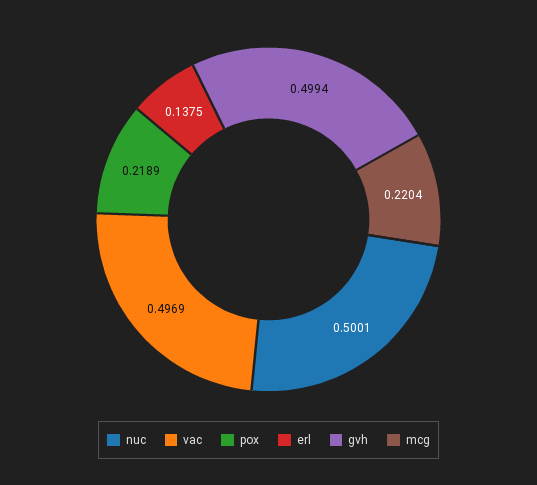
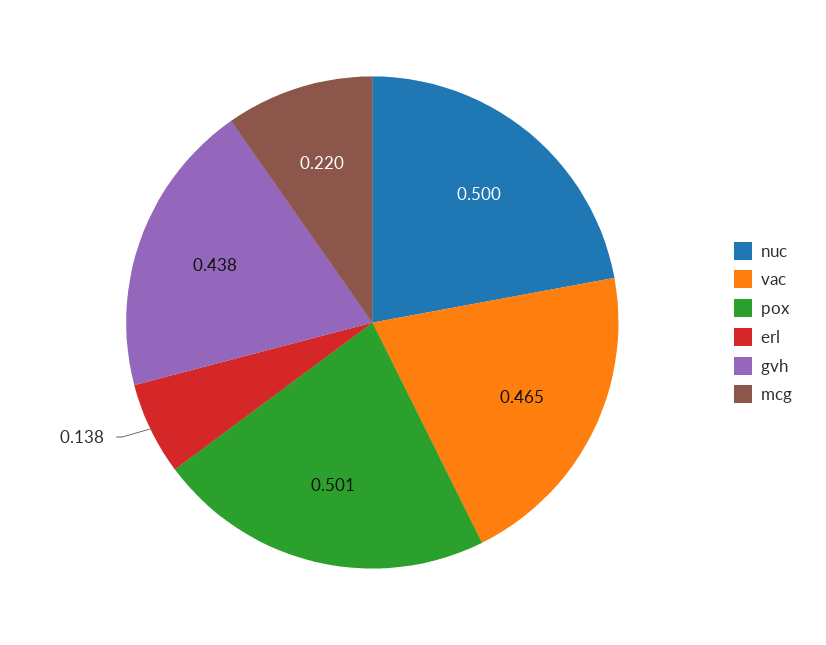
vac: 0.4969 -> 0.465
pox: 0.2189 -> 0.501
gvh: 0.4994 -> 0.438

